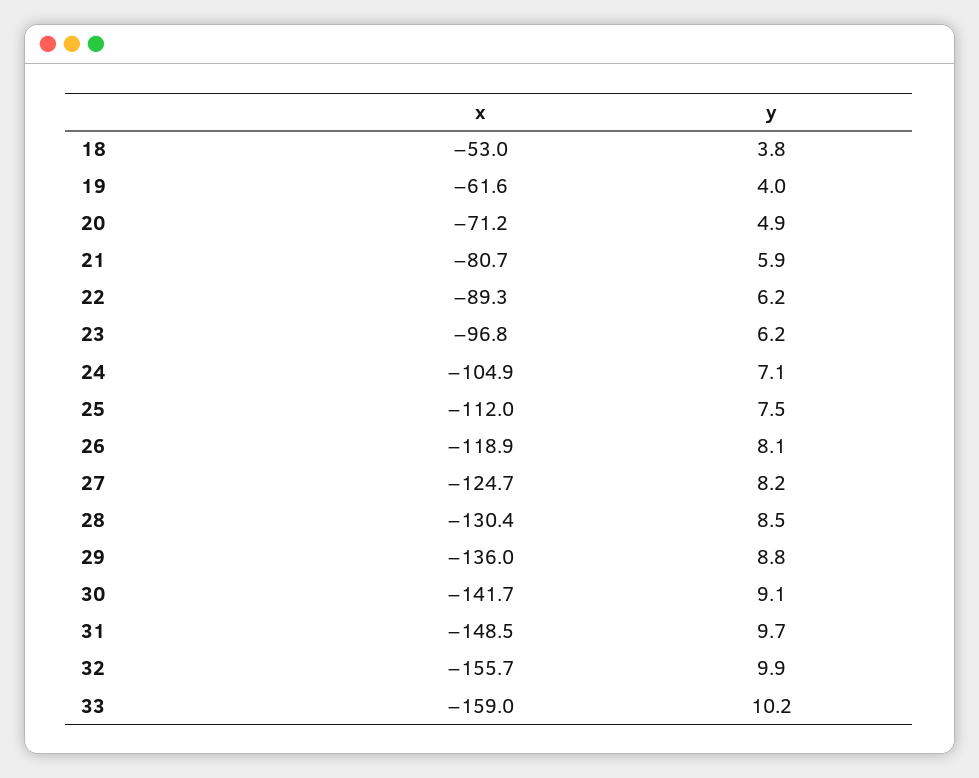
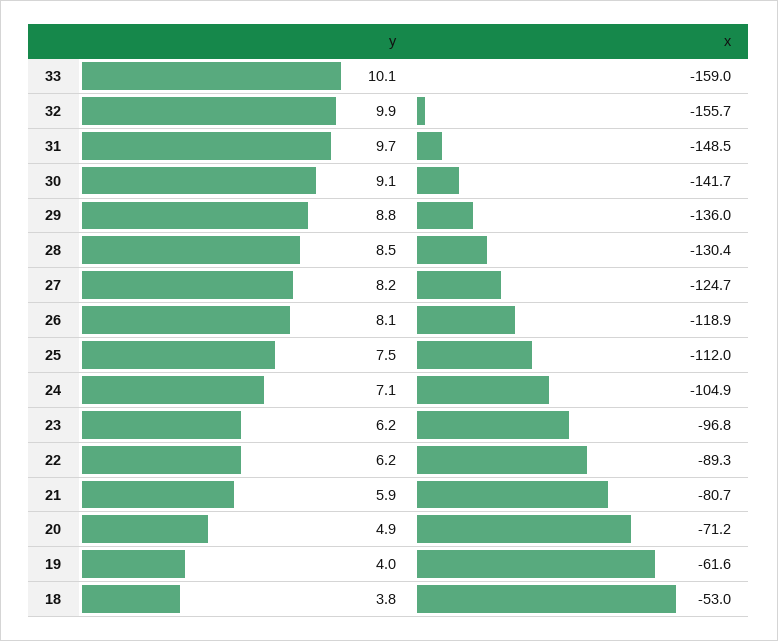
y, 33: 10.2 -> 10.1

